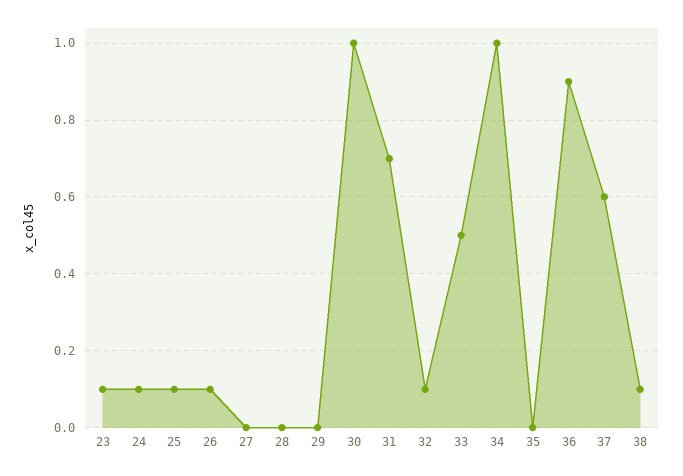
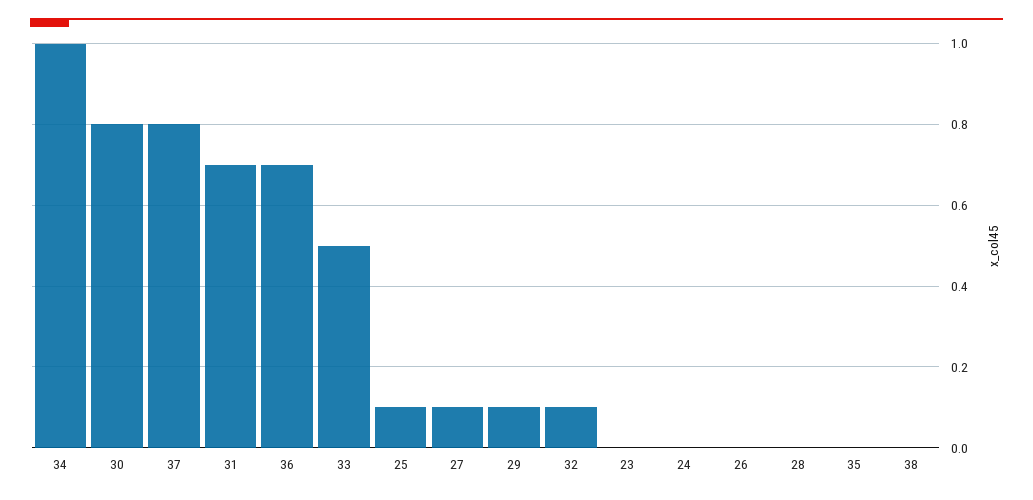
23: 0.1 -> 0
24: 0.1 -> 0
26: 0.1 -> 0
27: 0 -> 0.1
29: 0 -> 0.1
30: 1 -> 0.8
36: 0.9 -> 0.7
37: 0.6 -> 0.8
38: 0.1 -> 0

